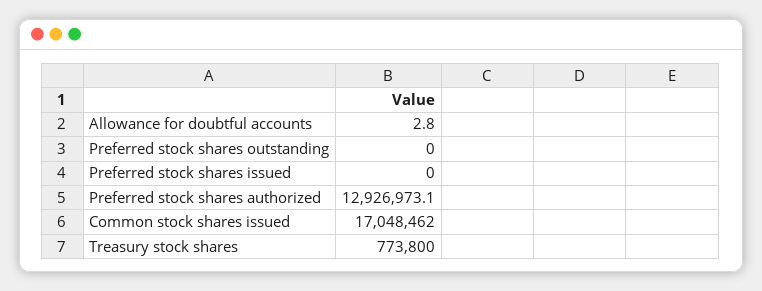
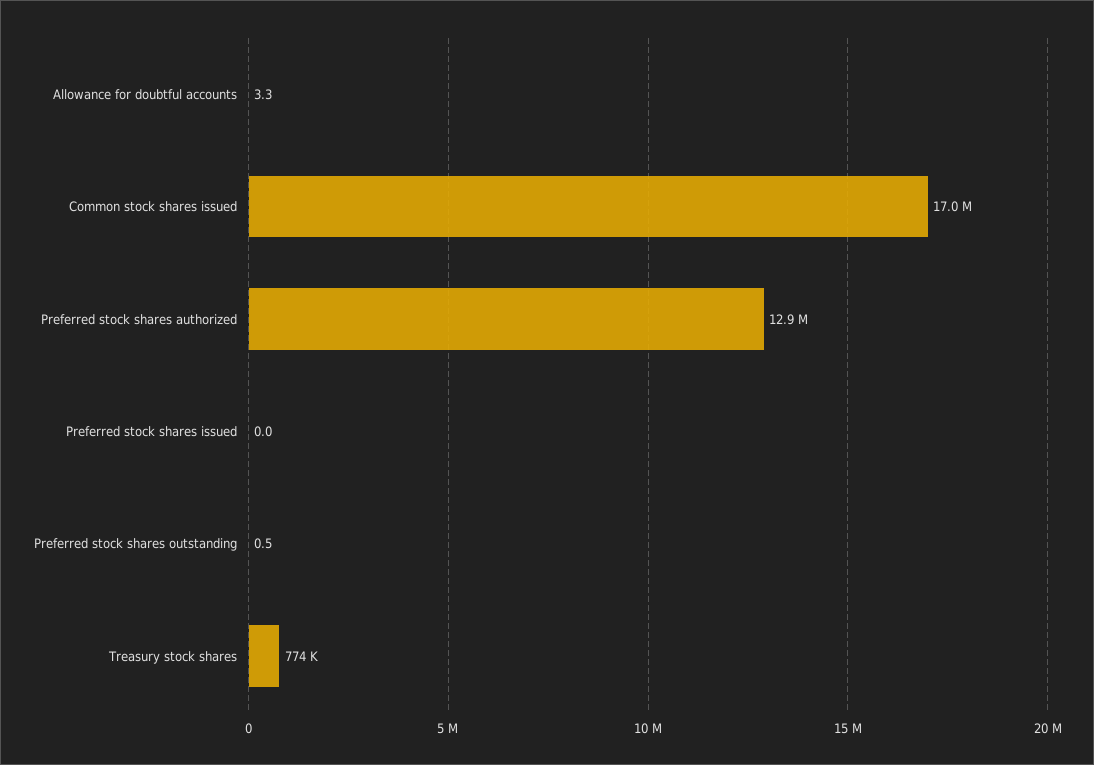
Allowance for doubtful accounts: 2.8 -> 3.3
Preferred stock shares outstanding: 0 -> 0.5

